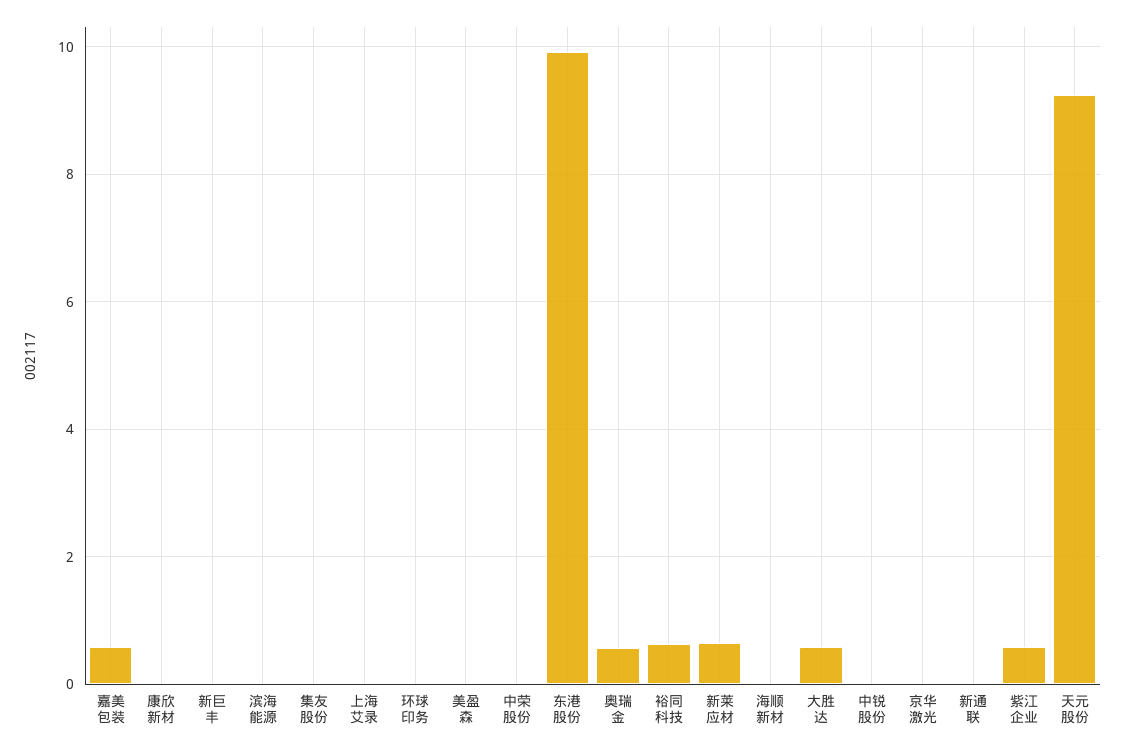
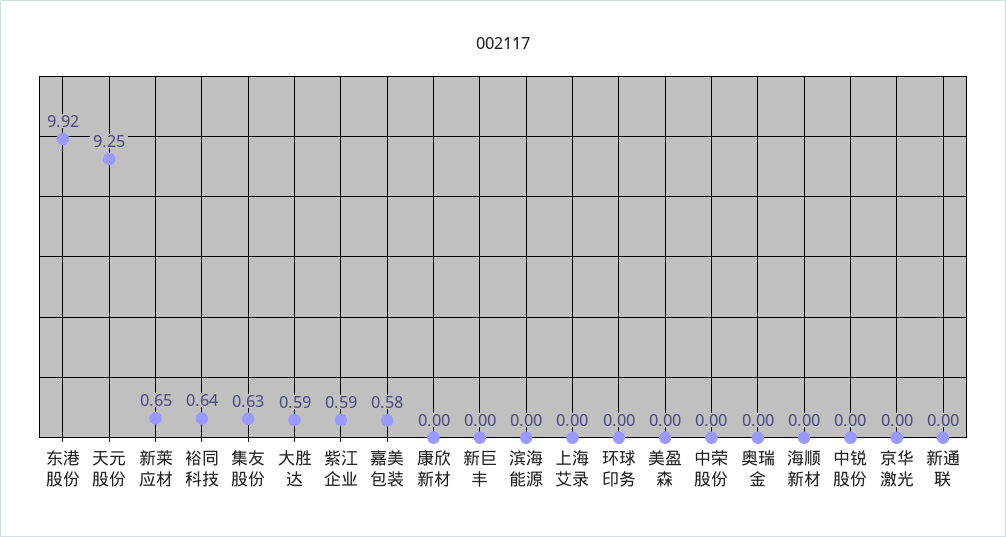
集友股份: 0 -> 0.63
奥瑞金: 0.6 -> 0

